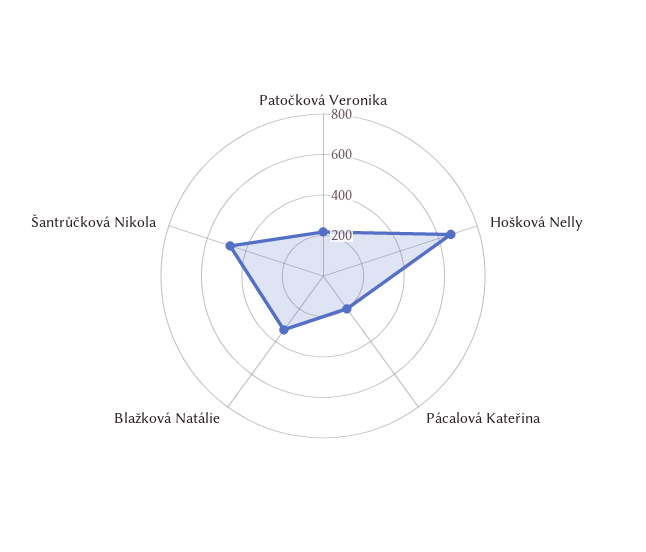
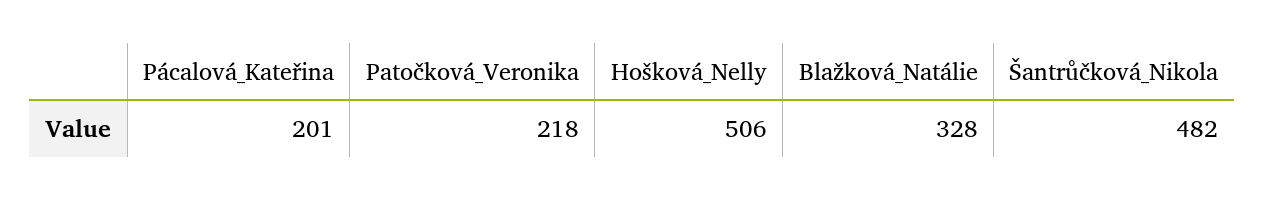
Hošková Nelly: 650 -> 506

